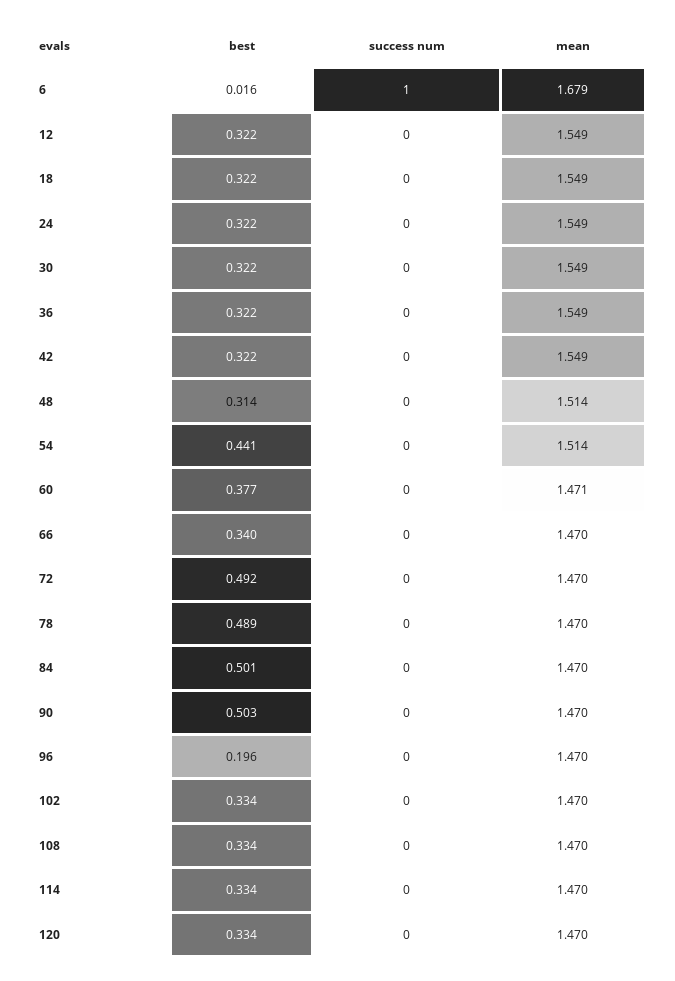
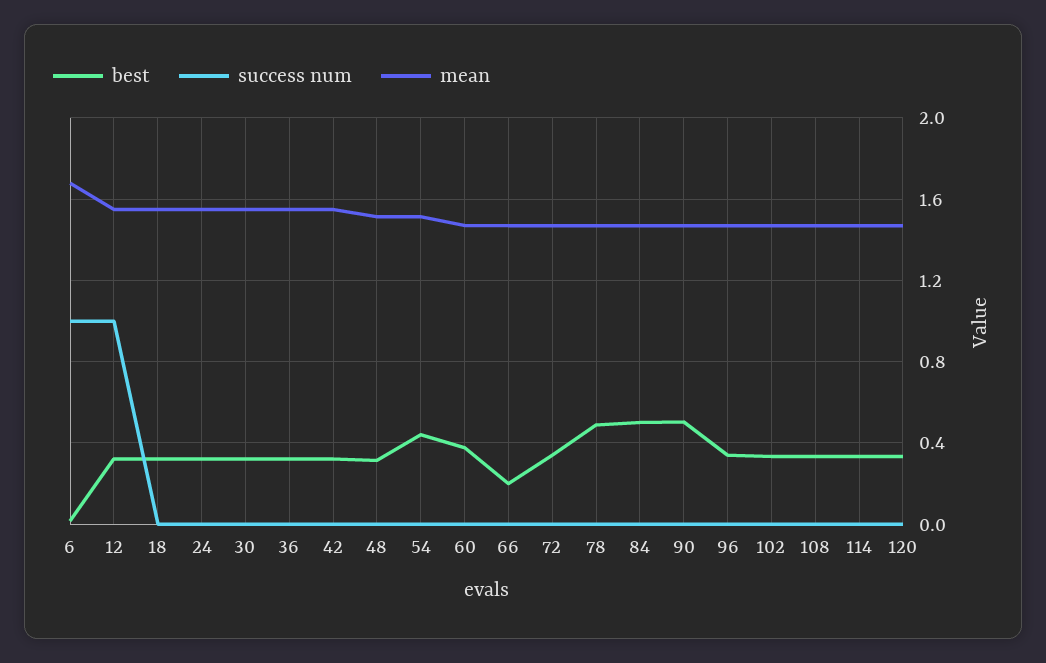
success num, 12: 0 -> 1
best, 66: 0.34 -> 0.2
best, 72: 0.492 -> 0.35
best, 96: 0.196 -> 0.35

